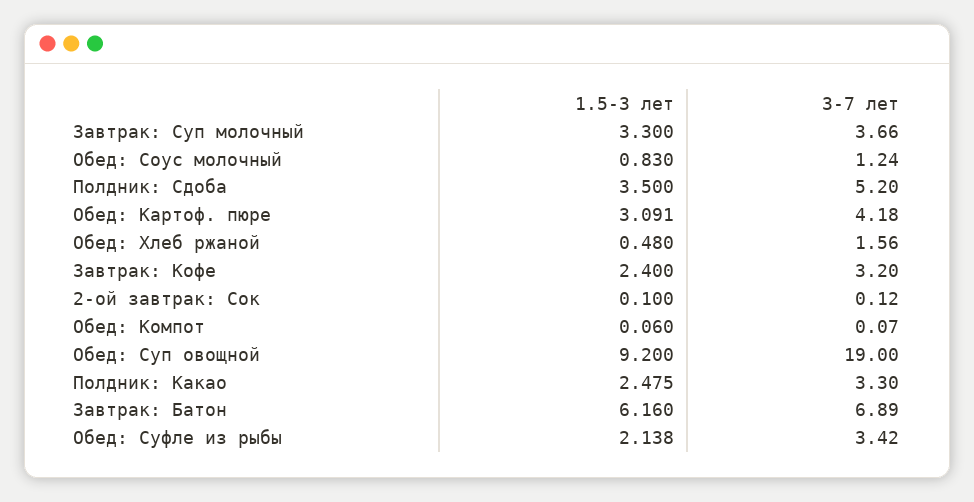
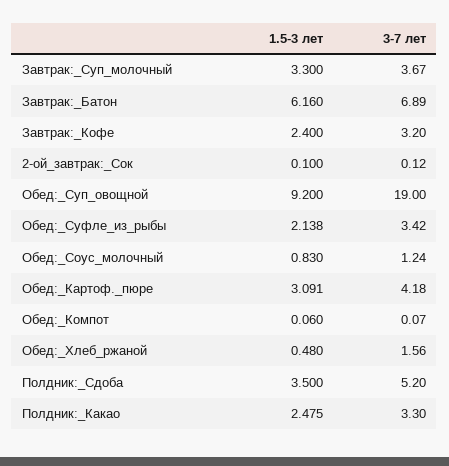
3-7 лет, Завтрак: Суп молочный: 3.66 -> 3.67

